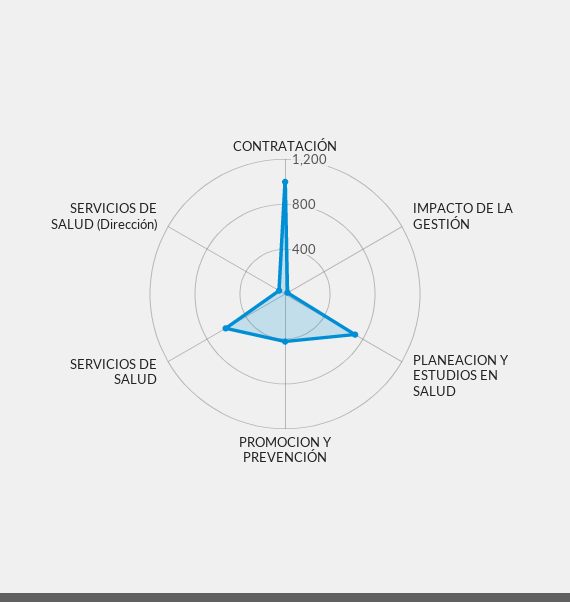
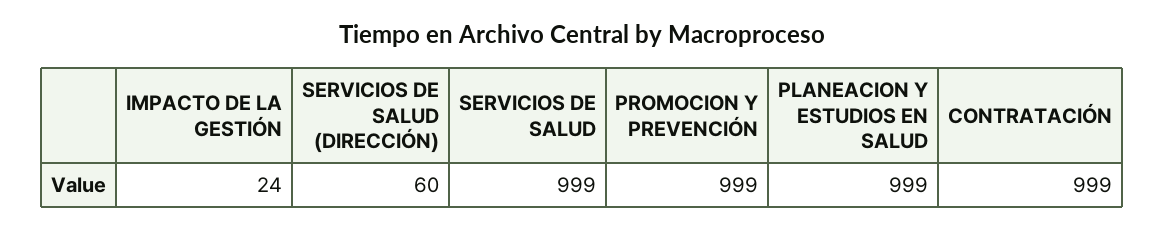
PLANEACION Y ESTUDIOS EN SALUD: 700 -> 999
PROMOCION Y PREVENCIÓN: 400 -> 999
SERVICIOS DE SALUD: 600 -> 999

